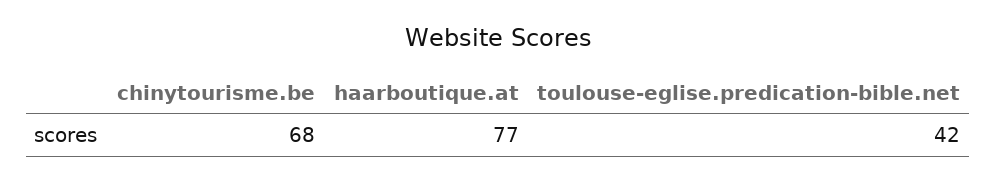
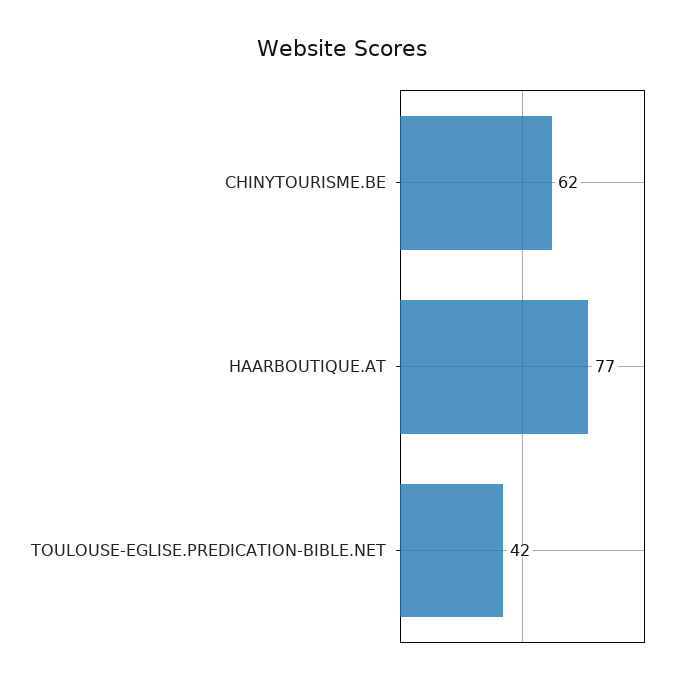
chinytourisme.be: 68 -> 62

